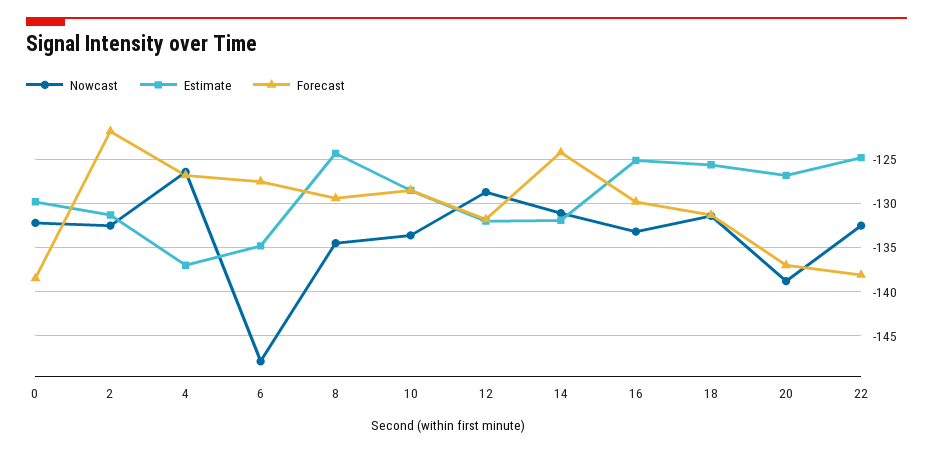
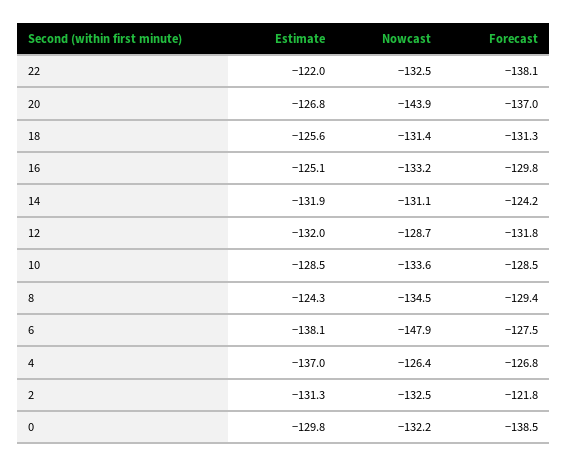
Estimate, 6: -135 -> -138.1
Nowcast, 20: -139 -> -143.9
Estimate, 22: -125 -> -122

